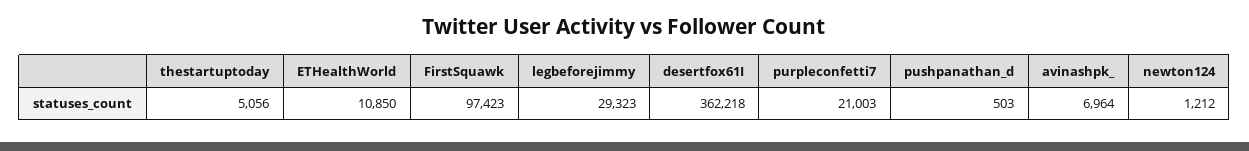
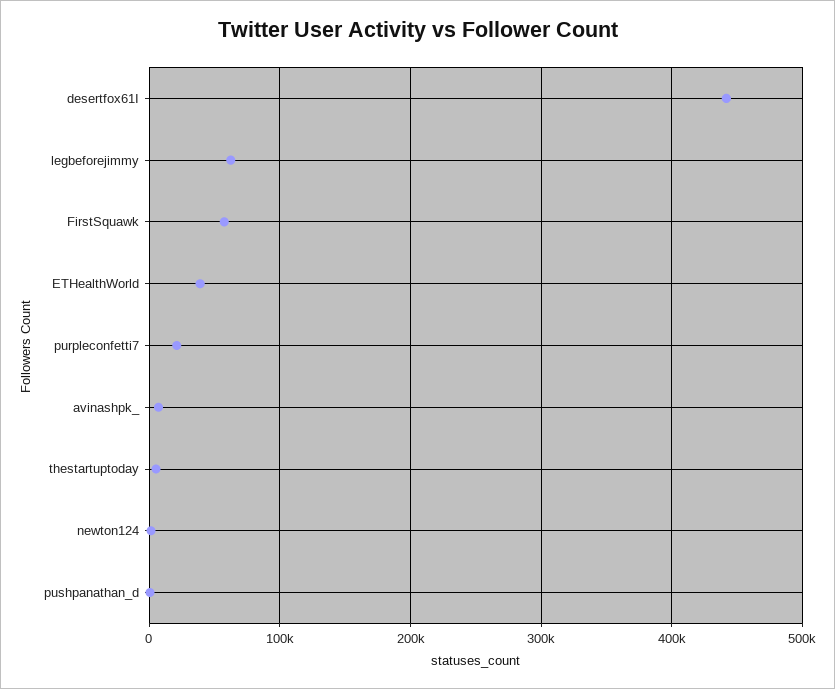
ETHealthWorld: 10850 -> 40000
FirstSquawk: 97423 -> 60000
legbeforejimmy: 29323 -> 60000
desertfox61I: 362218 -> 440000

